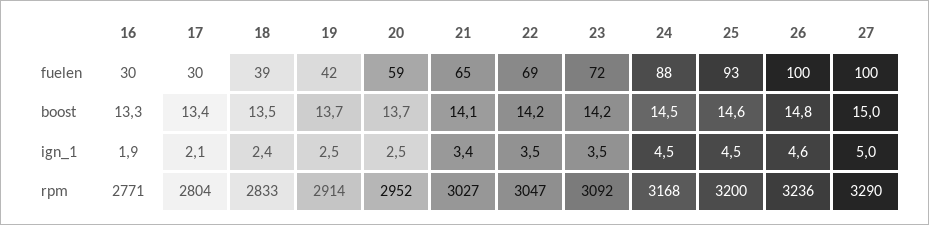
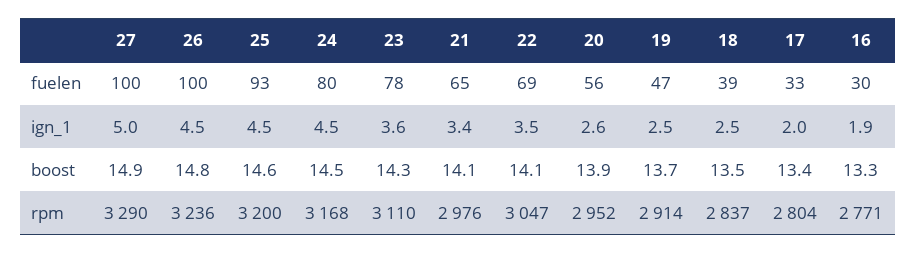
17, fuelen: 30 -> 33
19, fuelen: 42 -> 47
20, fuelen: 59 -> 56
23, fuelen: 72 -> 78
24, fuelen: 88 -> 80
20, boost: 13.7 -> 13.9
22, boost: 14.2 -> 14.1
23, boost: 14.2 -> 14.3
27, boost: 15 -> 14.9
17, ign_1: 2.1 -> 2
18, ign_1: 2.4 -> 2.5
20, ign_1: 2.5 -> 2.6
23, ign_1: 3.5 -> 3.6
26, ign_1: 4.6 -> 4.5
18, rpm: 2833 -> 2837
21, rpm: 3027 -> 2976
23, rpm: 3092 -> 3110

